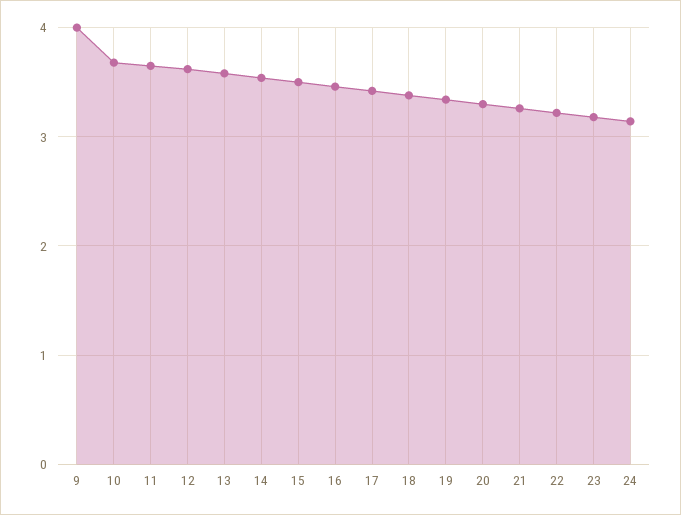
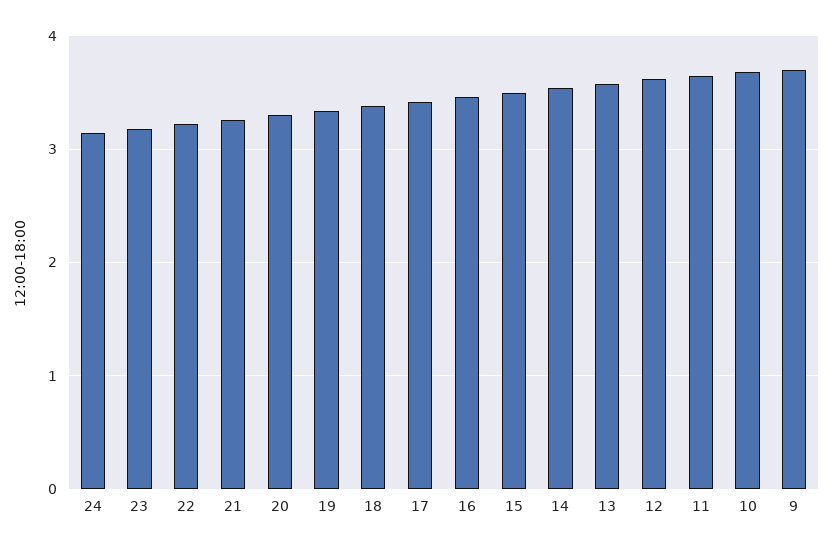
9: 4 -> 3.7

